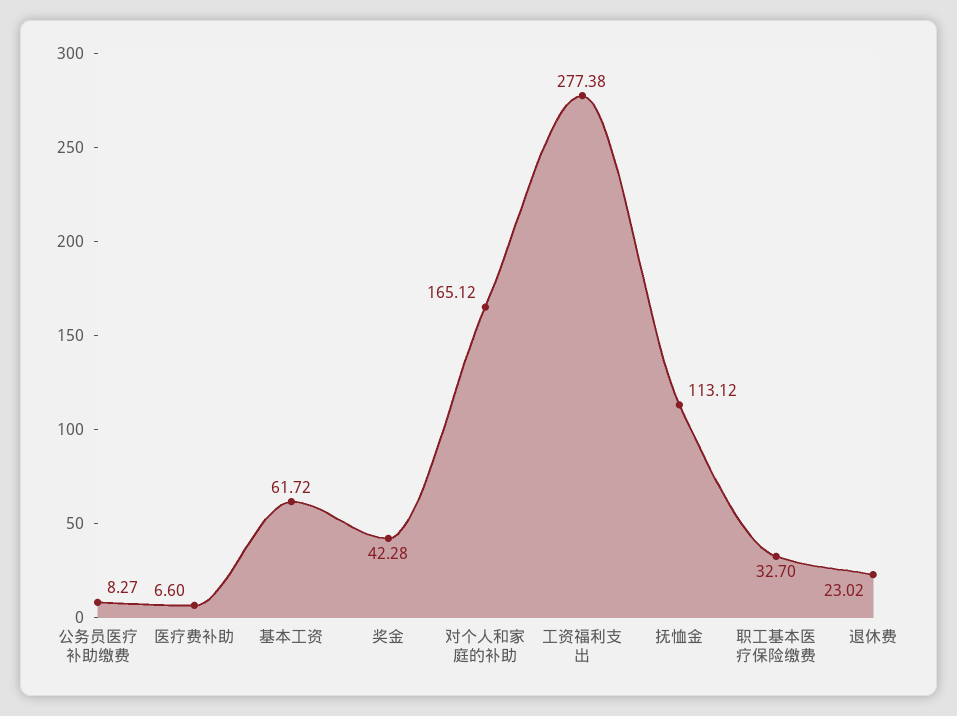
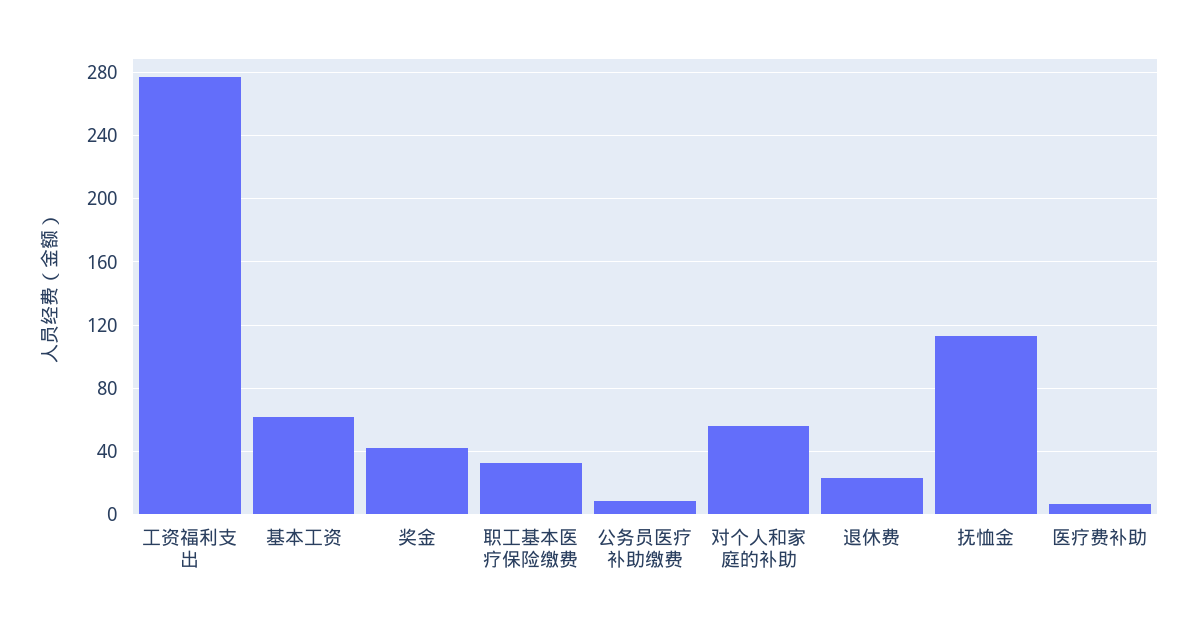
对个人和家庭的补助: 165.12 -> 55

